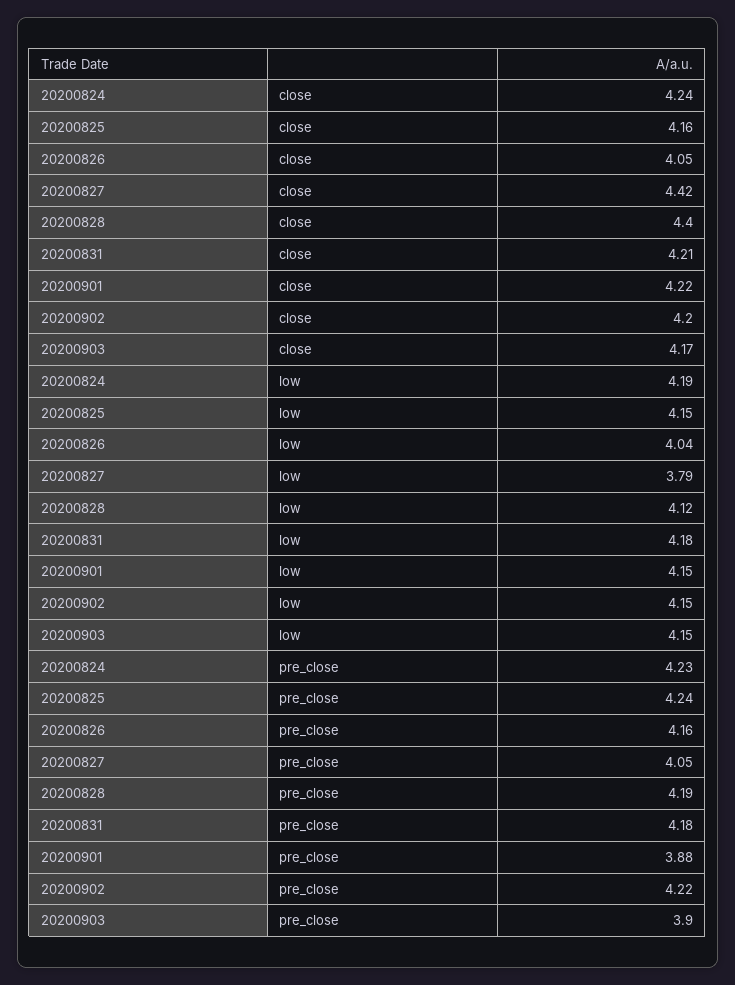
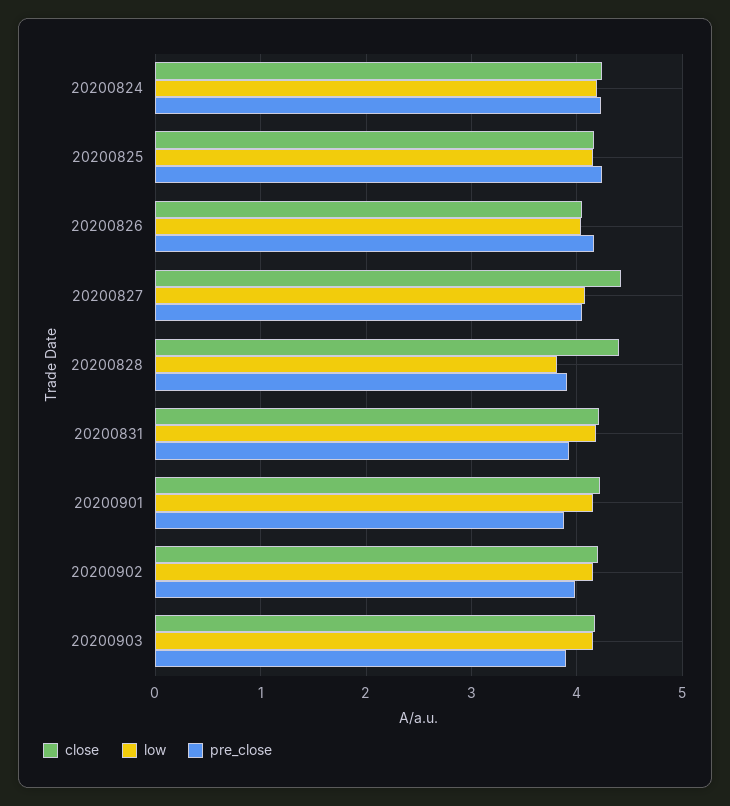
low, 20200827: 3.79 -> 4.1
low, 20200828: 4.12 -> 3.8
pre_close, 20200828: 4.19 -> 3.9
pre_close, 20200831: 4.18 -> 3.9
pre_close, 20200902: 4.22 -> 4

